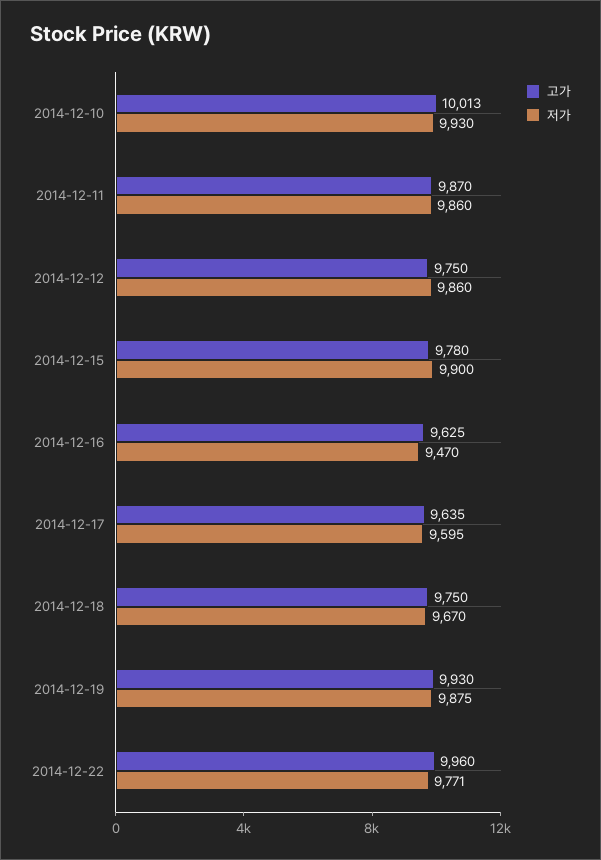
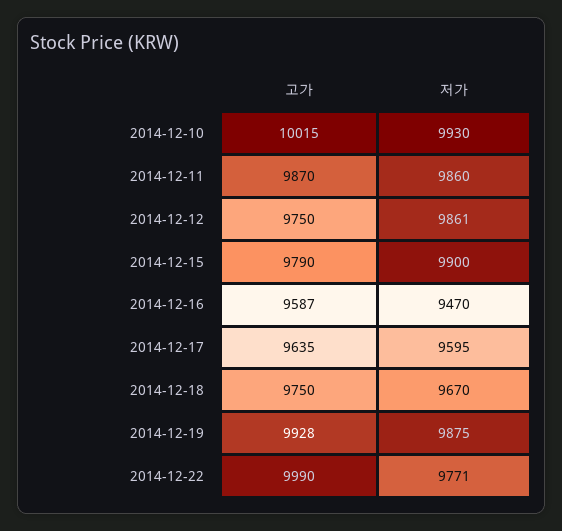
고가, 2014-12-10: 10013 -> 10015
저가, 2014-12-12: 9860 -> 9861
고가, 2014-12-15: 9780 -> 9790
고가, 2014-12-16: 9625 -> 9587
고가, 2014-12-19: 9930 -> 9928
고가, 2014-12-22: 9960 -> 9990

